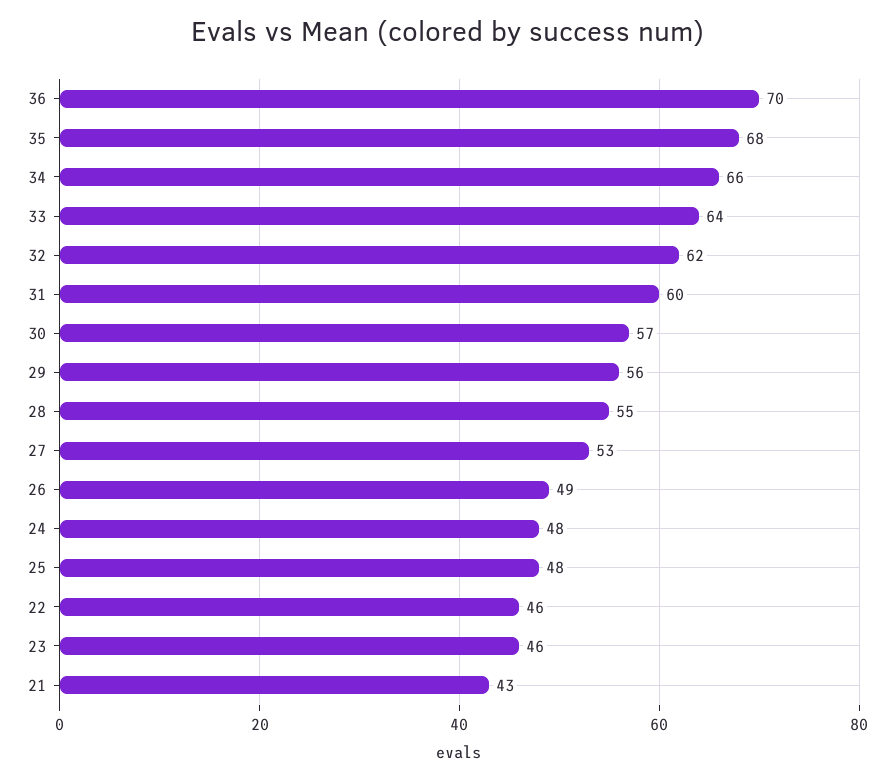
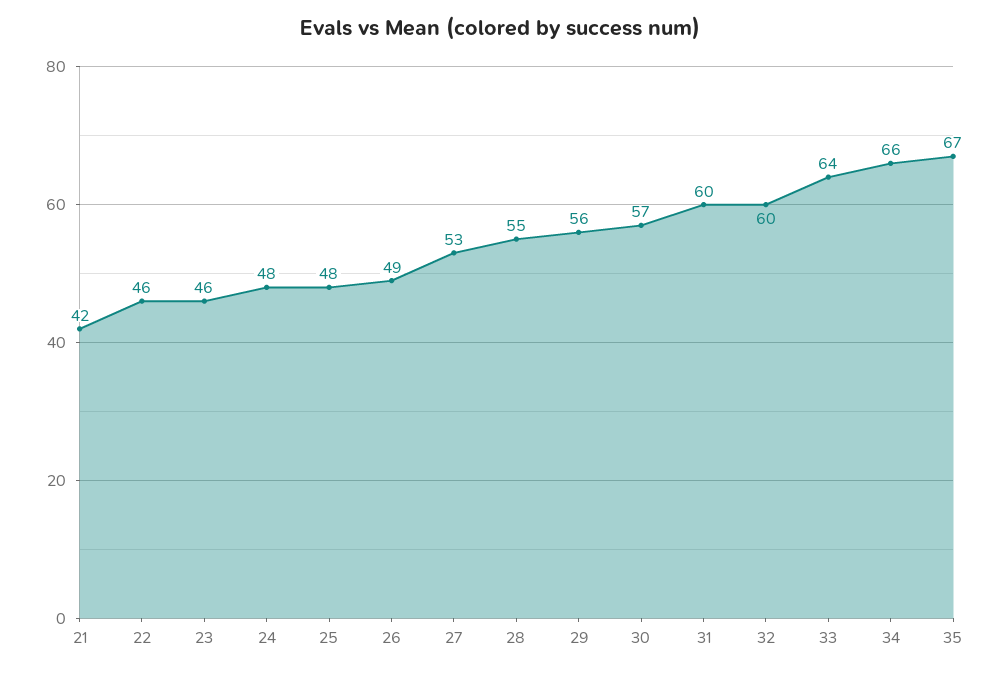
36: 70 -> none
35: 68 -> 67
32: 62 -> 60
21: 43 -> 42

